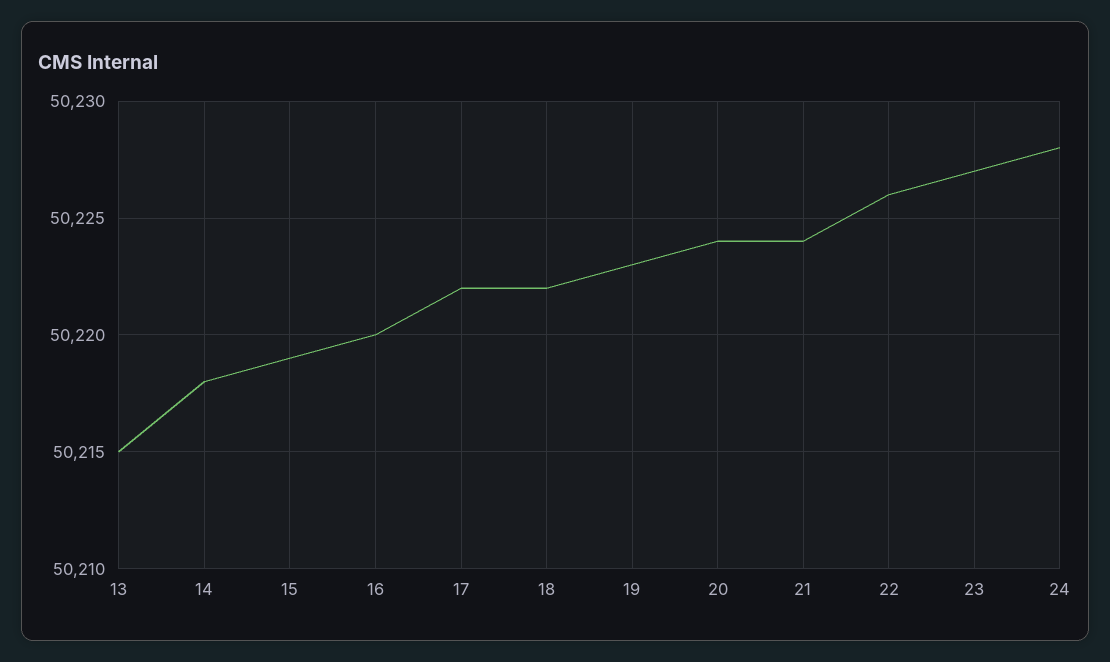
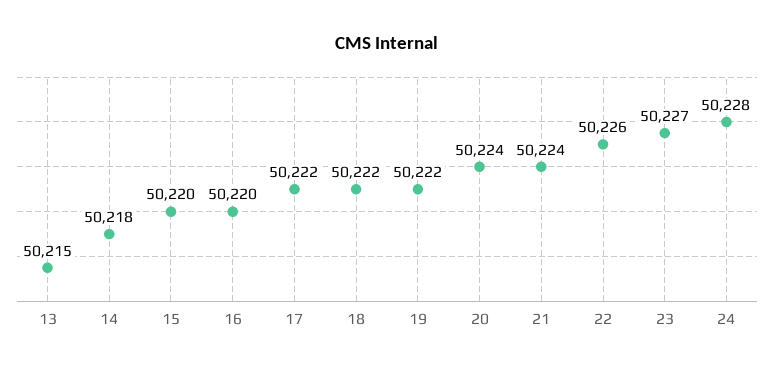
15: 50219 -> 50220
19: 50223 -> 50222

